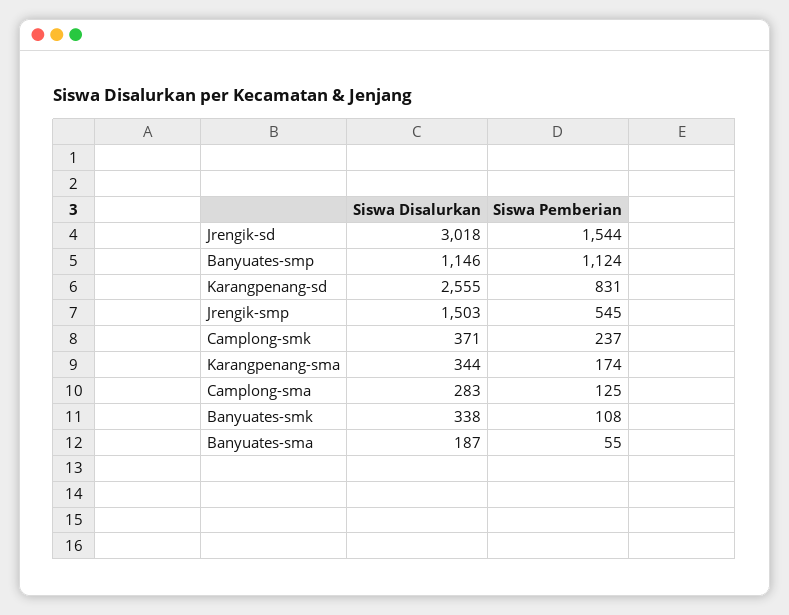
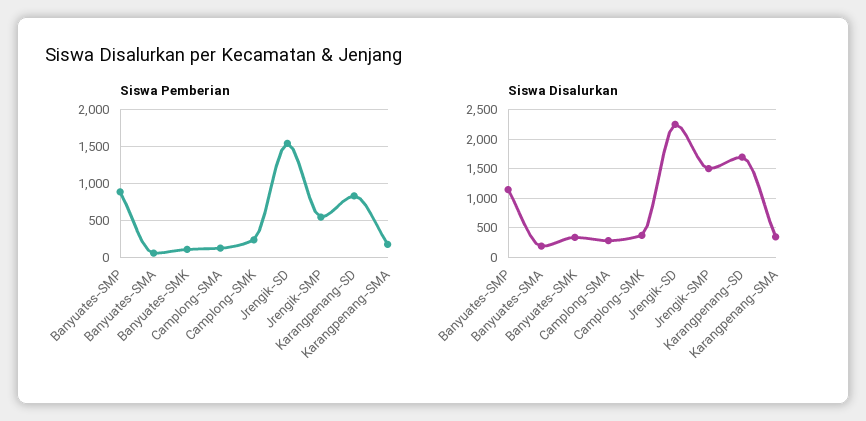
Siswa Disalurkan, Jrengik-sd: 3018 -> 2250
Siswa Pemberian, Banyuates-smp: 1124 -> 900
Siswa Disalurkan, Karangpenang-sd: 2555 -> 1750

